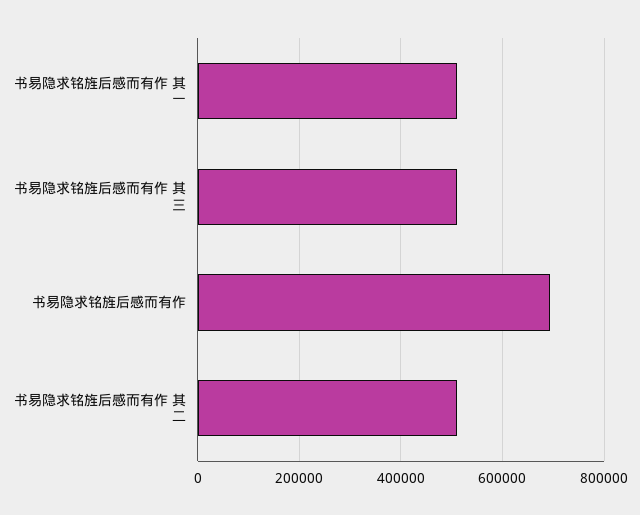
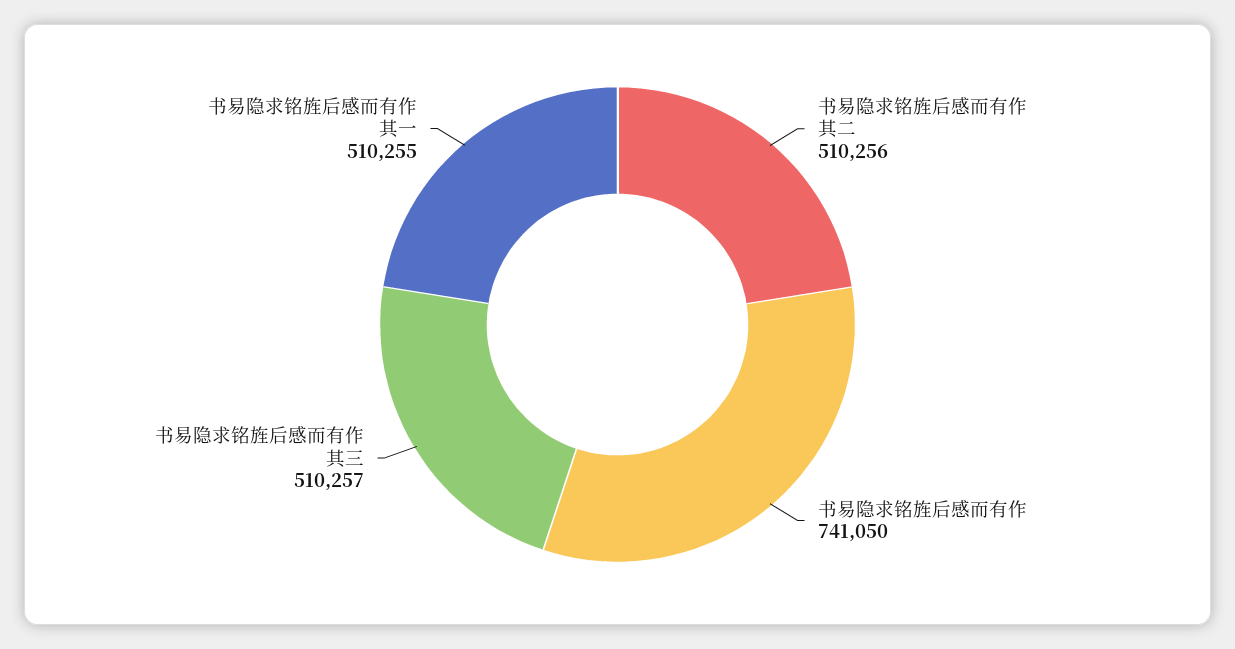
书易隐求铭旌后感而有作: 700000 -> 741050

